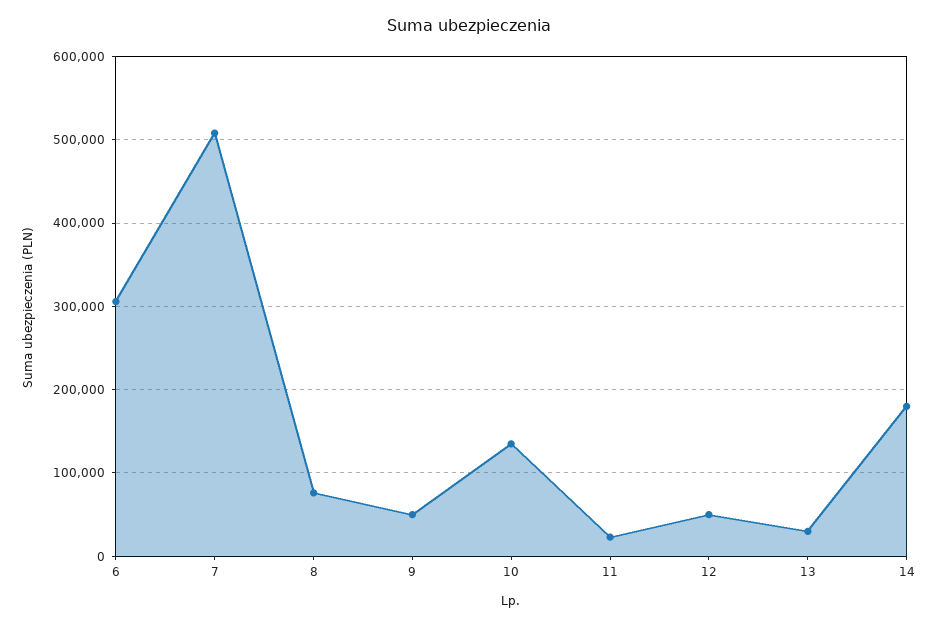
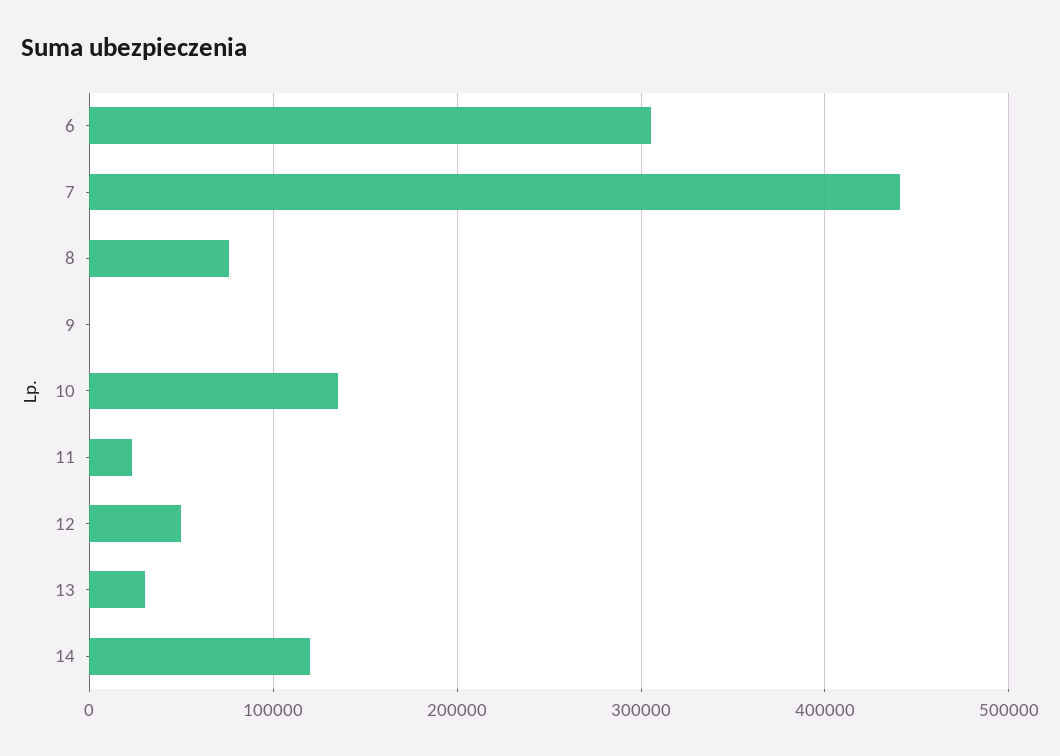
7: 510000 -> 440000
9: 50000 -> 0
14: 180000 -> 120000

